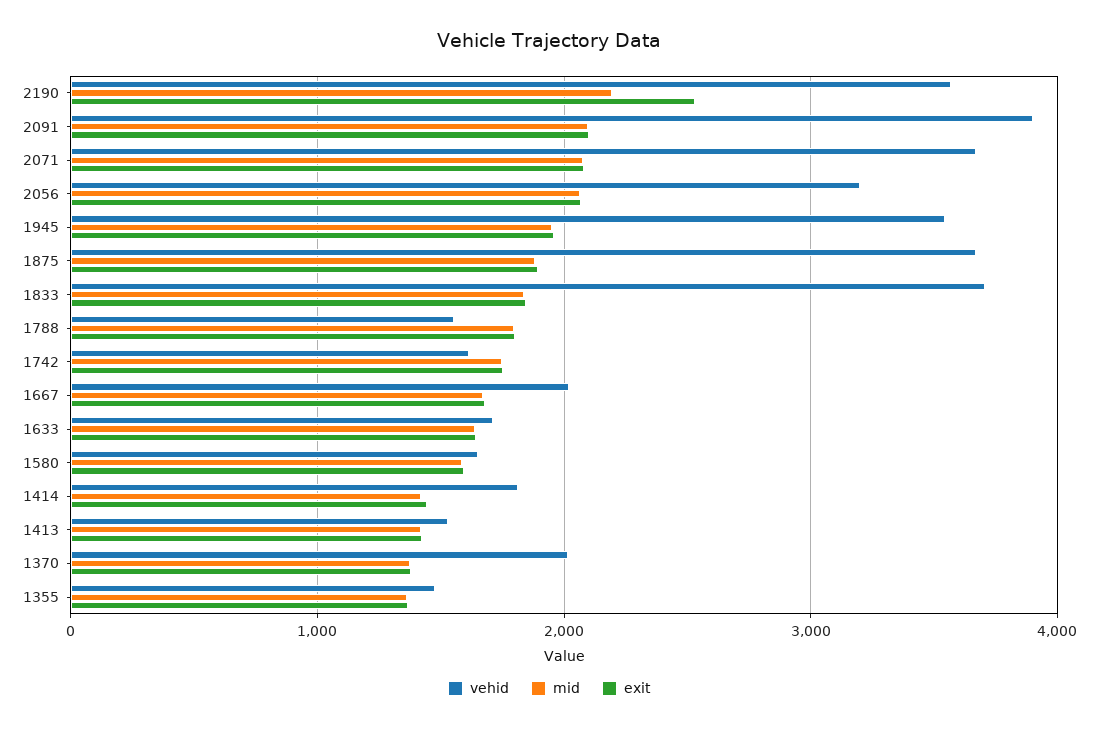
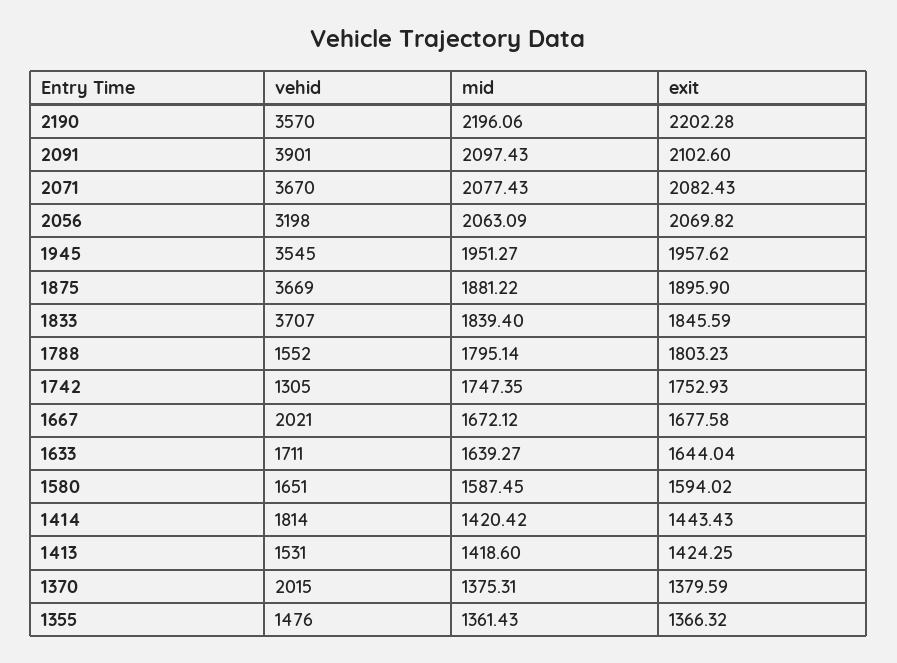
exit, 2190: 2500 -> 2202.28
vehid, 1742: 1600 -> 1305

